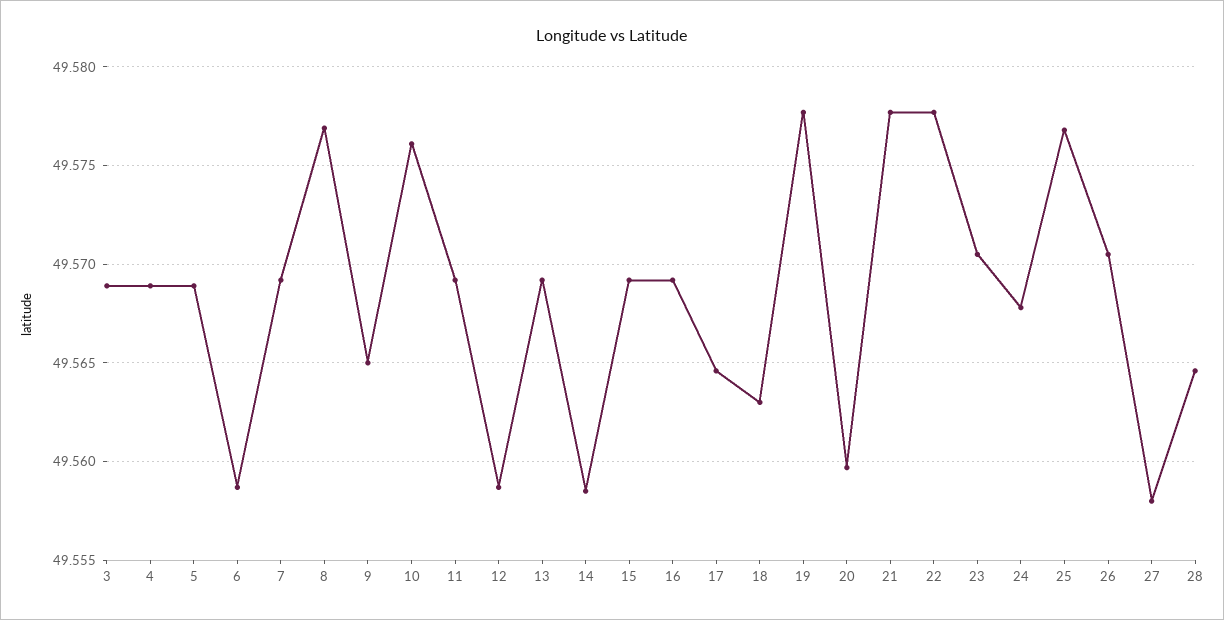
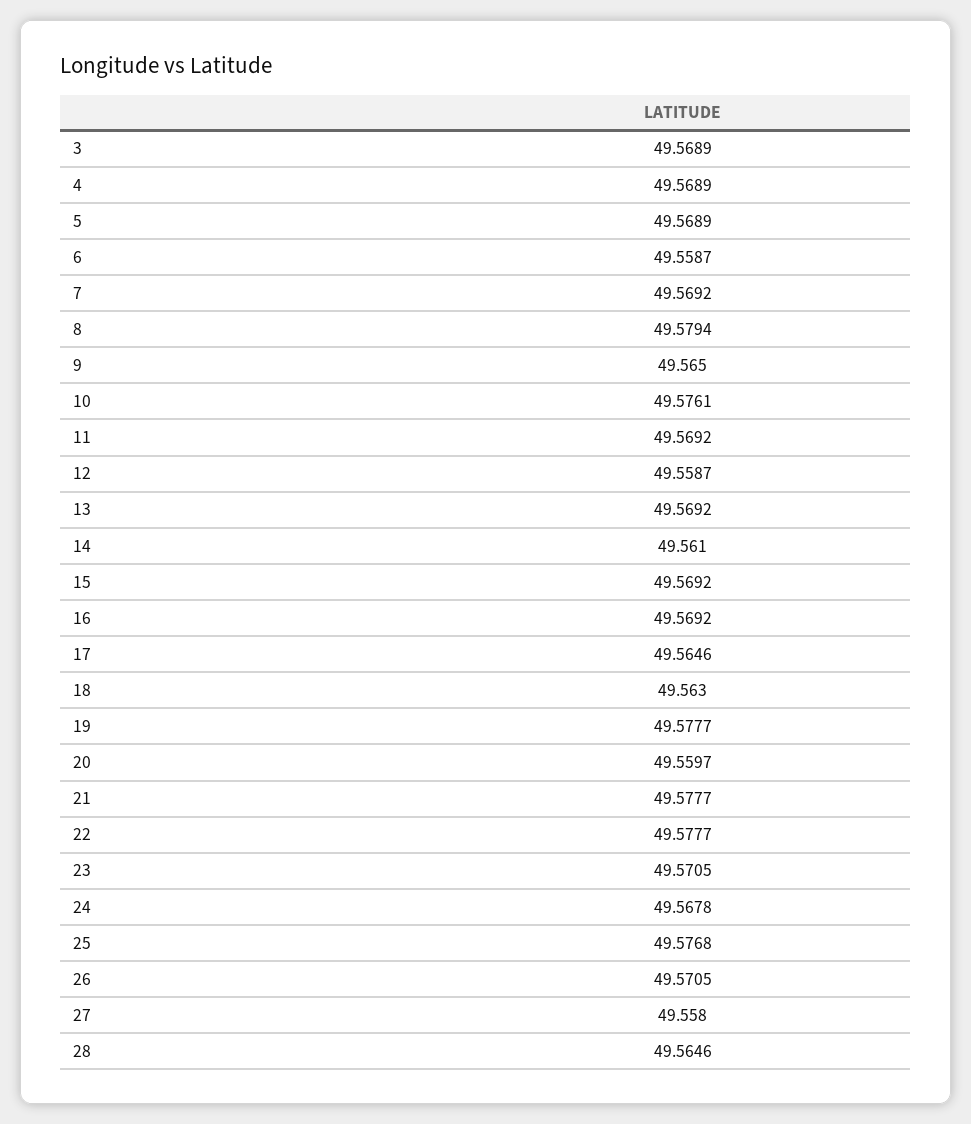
8: 49.577 -> 49.5794
14: 49.5585 -> 49.561

